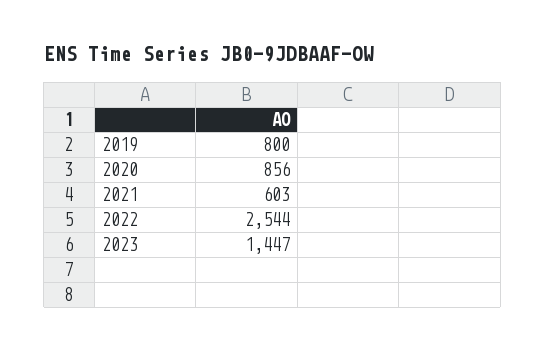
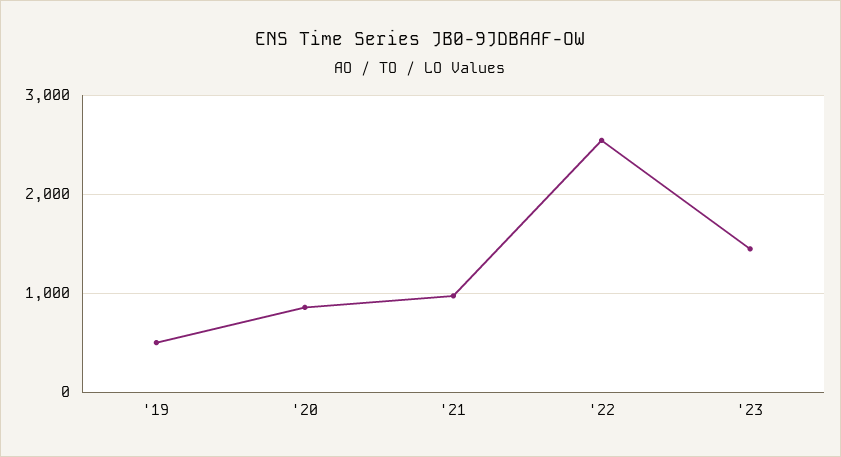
2019: 800 -> 500
2021: 603 -> 1000

